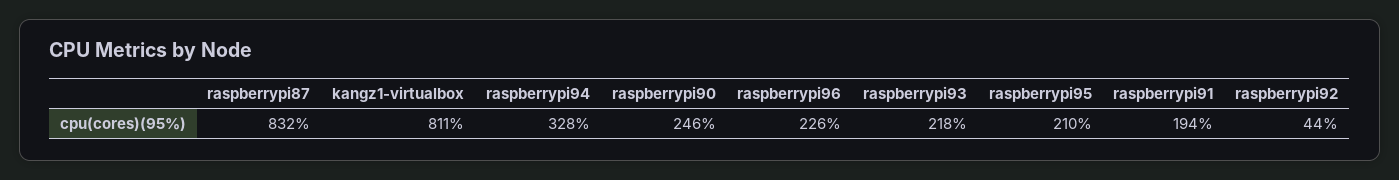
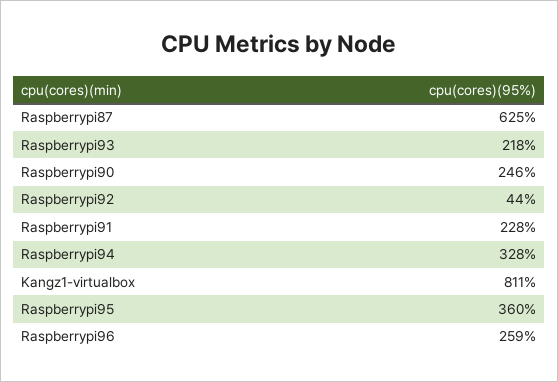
raspberrypi87: 832 -> 625
raspberrypi96: 226 -> 259
raspberrypi95: 210 -> 360
raspberrypi91: 194 -> 228

